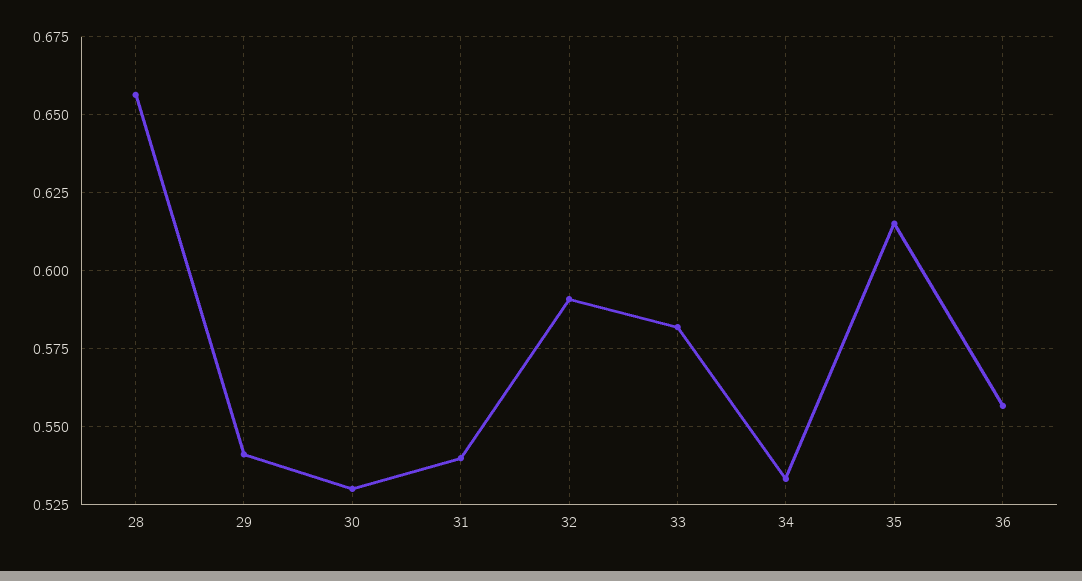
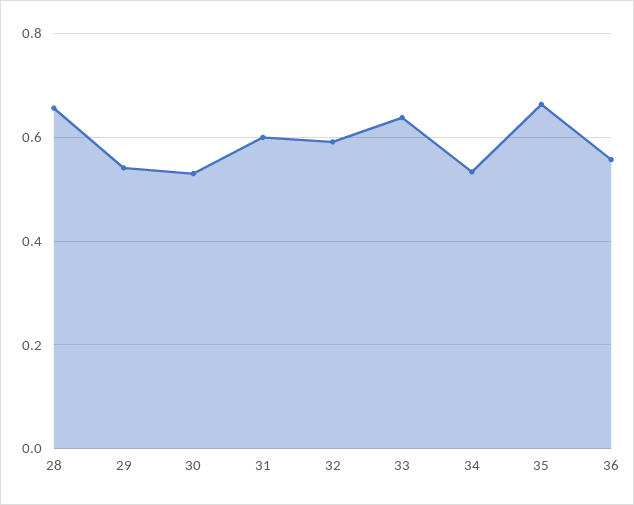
31: 0.54 -> 0.6
33: 0.5825 -> 0.64
35: 0.615 -> 0.66

